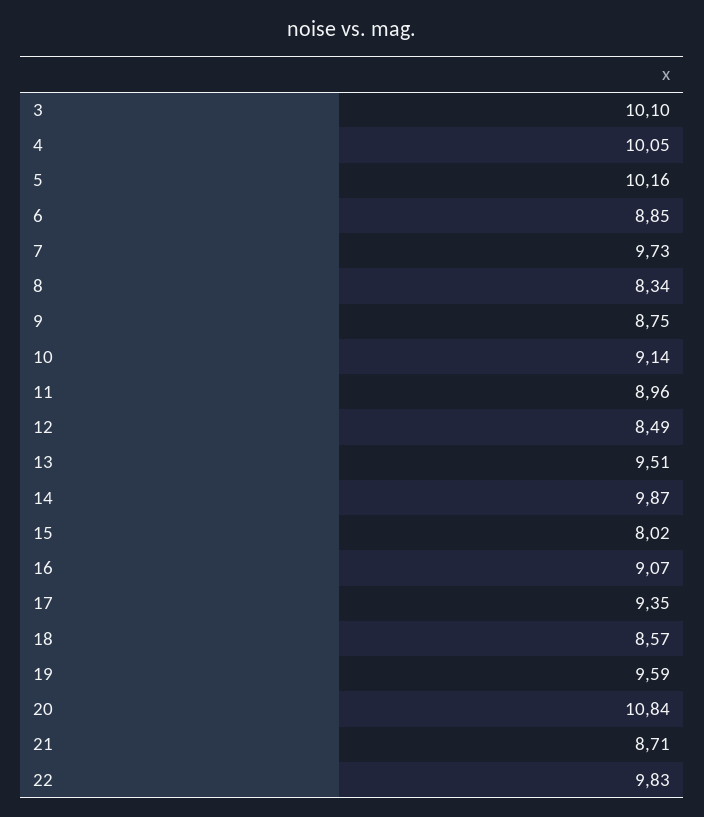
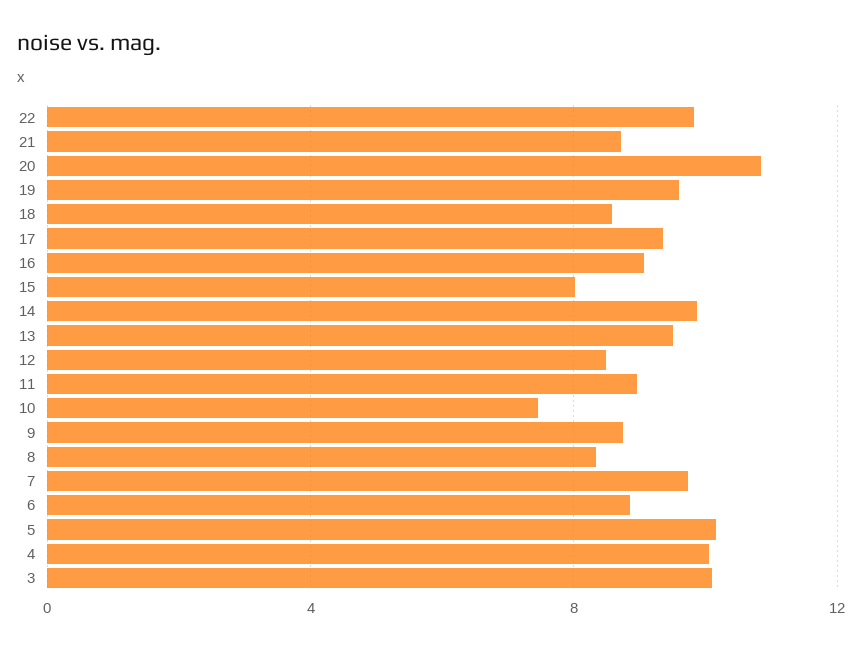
10: 9.14 -> 7.5

